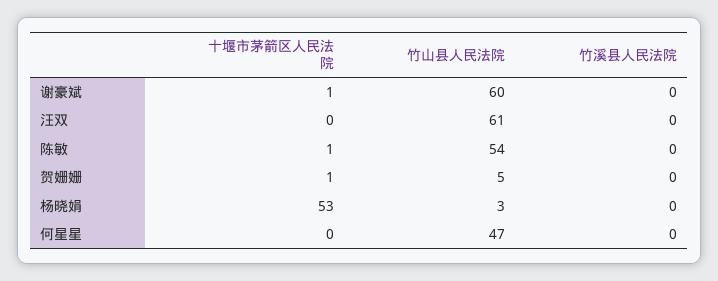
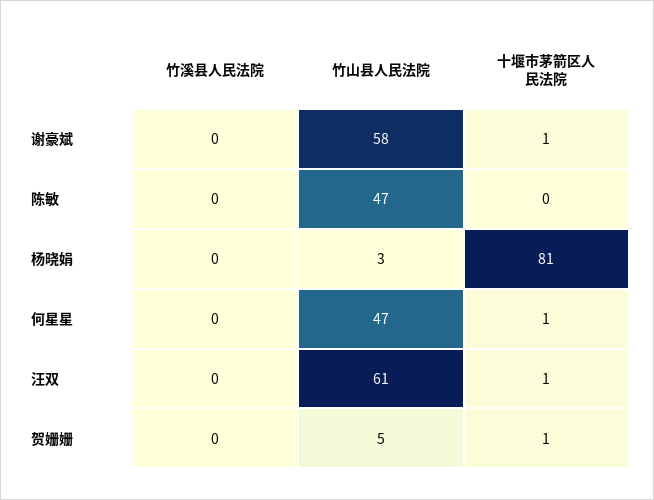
竹山县人民法院, 谢豪斌: 60 -> 58
十堰市茅箭区人民法院, 汪双: 0 -> 1
十堰市茅箭区人民法院, 陈敏: 1 -> 0
竹山县人民法院, 陈敏: 54 -> 47
十堰市茅箭区人民法院, 杨晓娟: 53 -> 81
十堰市茅箭区人民法院, 何星星: 0 -> 1

